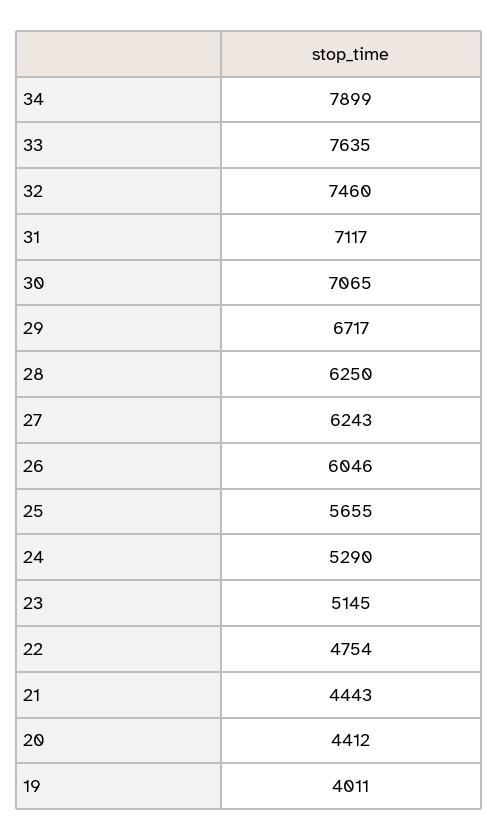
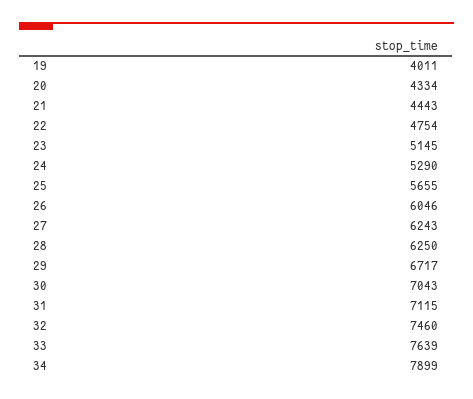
33: 7635 -> 7639
31: 7117 -> 7115
30: 7065 -> 7043
20: 4412 -> 4334

